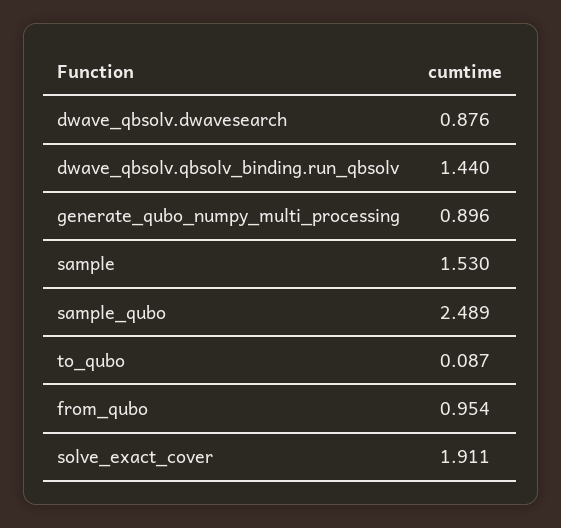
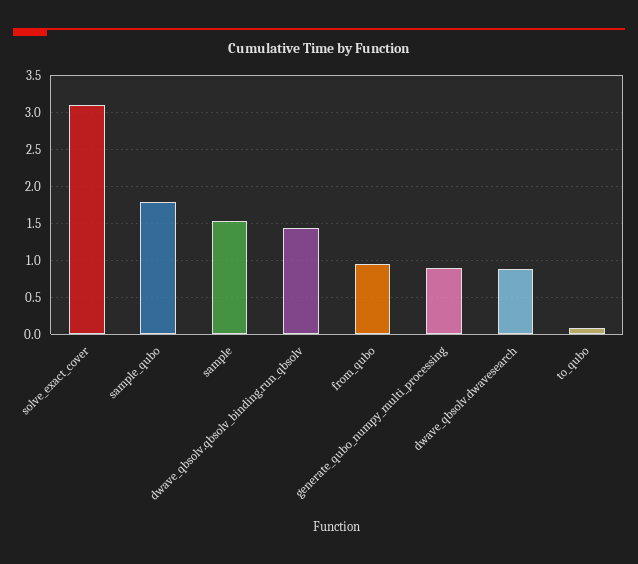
sample_qubo: 2.489 -> 1.8
solve_exact_cover: 1.911 -> 3.1

